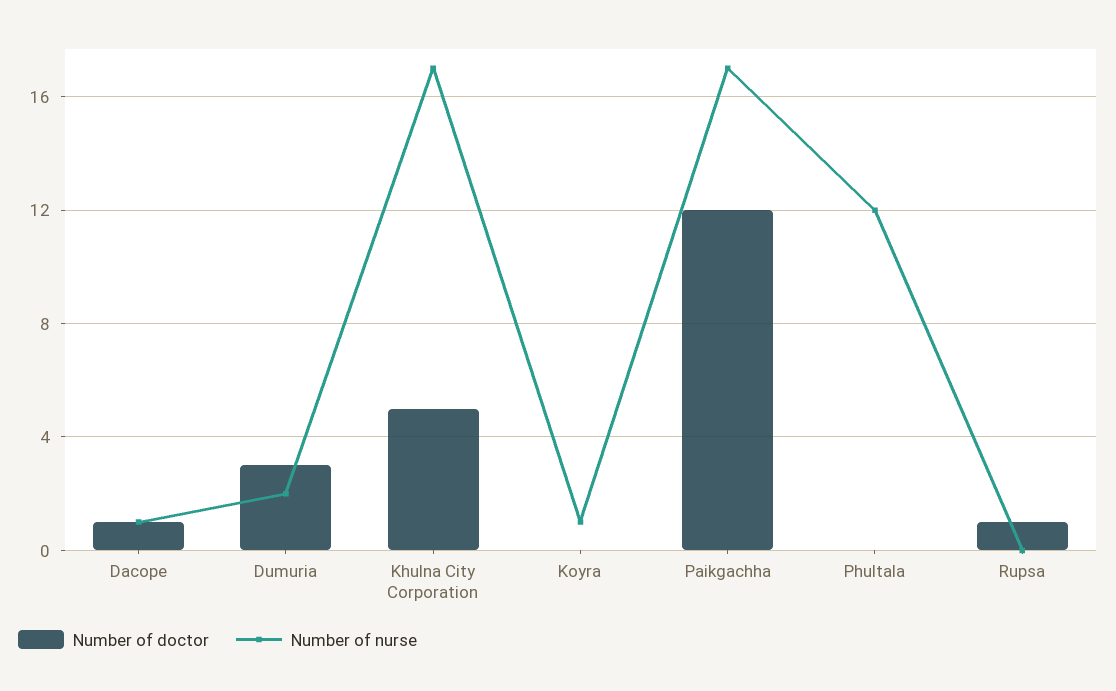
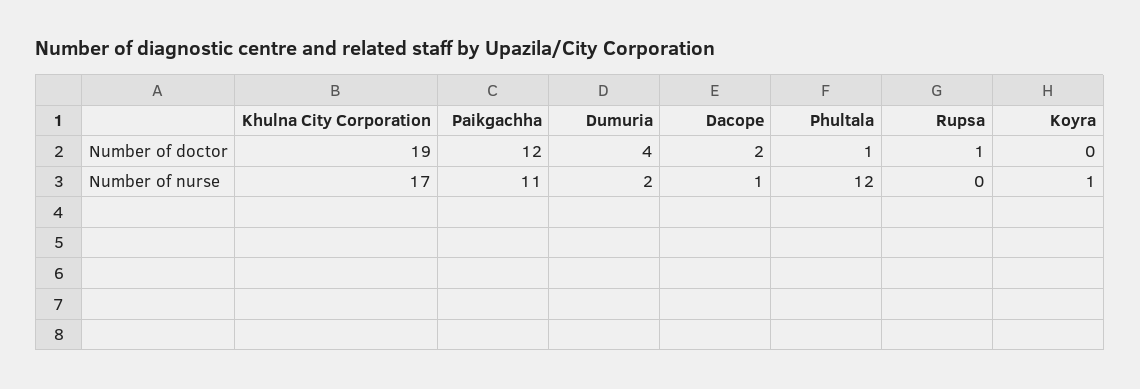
Number of doctor, Dacope: 1 -> 2
Number of doctor, Dumuria: 3 -> 4
Number of doctor, Khulna City Corporation: 5 -> 19
Number of nurse, Paikgachha: 17 -> 11
Number of doctor, Phultala: 0 -> 1

